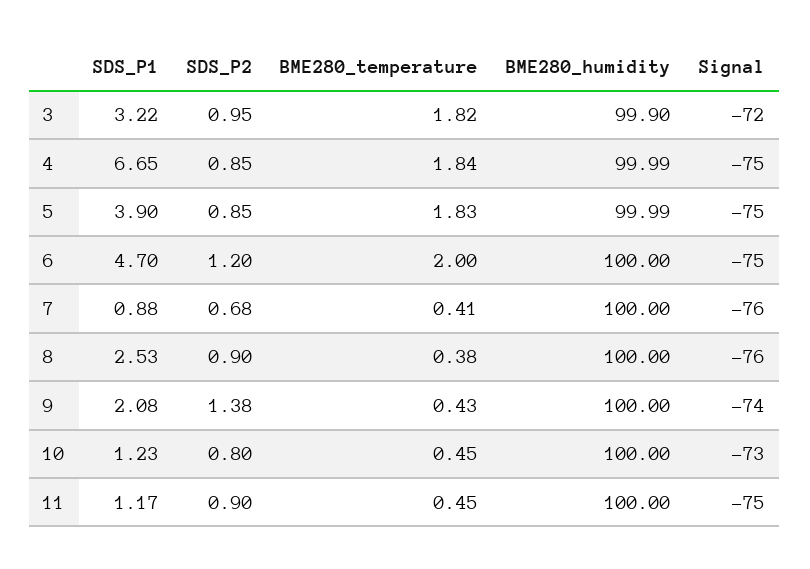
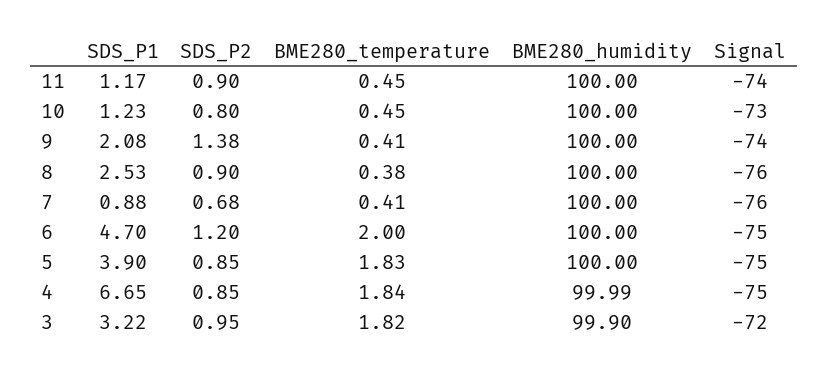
BME280_humidity, 5: 99.99 -> 100
BME280_temperature, 9: 0.43 -> 0.41
Signal, 11: -75 -> -74

